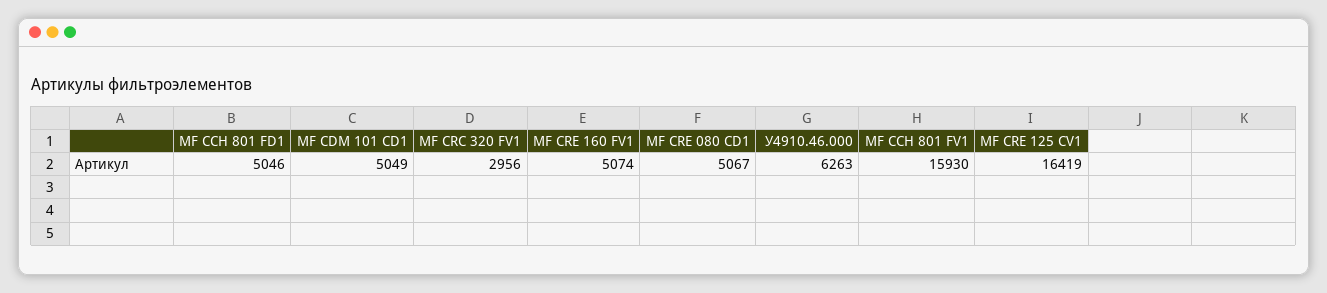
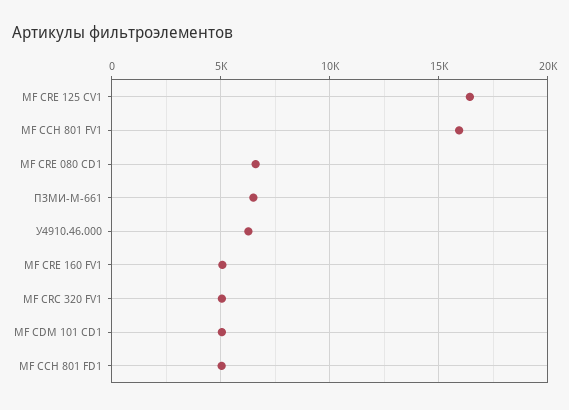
МF CRC 320 FV1: 2956 -> 5000
МF CRE 080 CD1: 5067 -> 6500
ПЗМИ-М-661: none -> 6500

